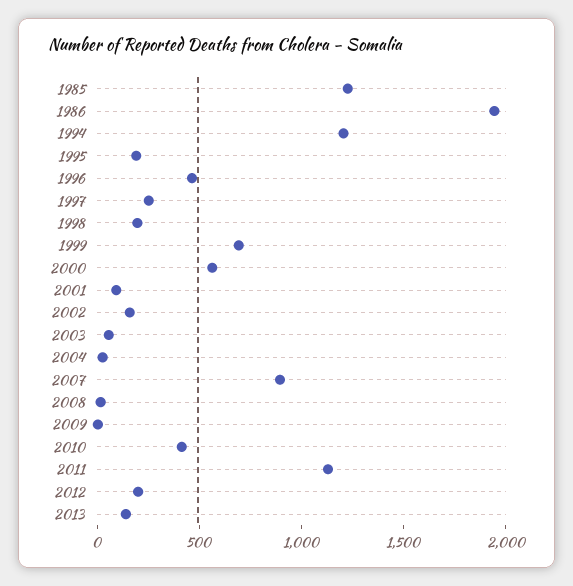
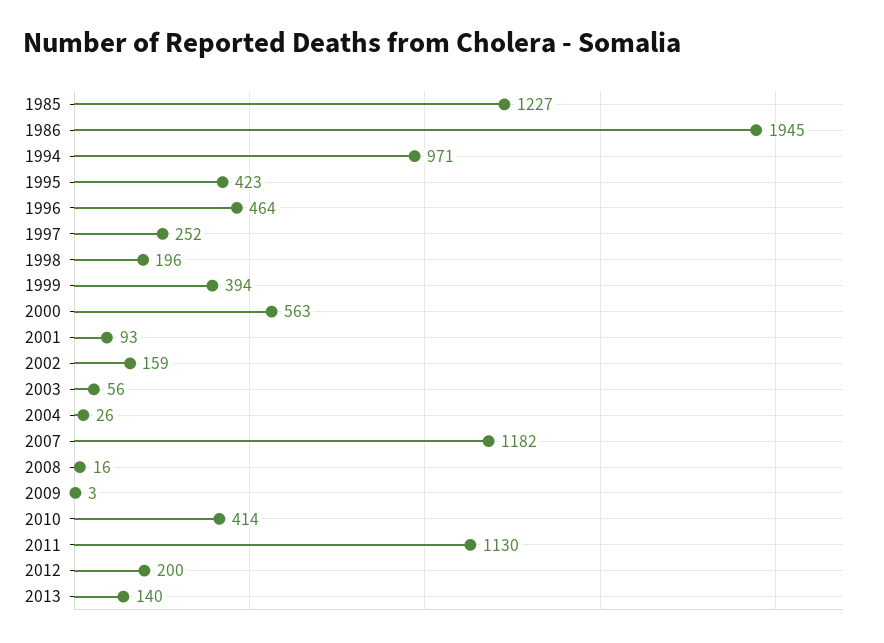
1994: 1200 -> 971
1995: 200 -> 423
1999: 700 -> 394
2007: 900 -> 1182

